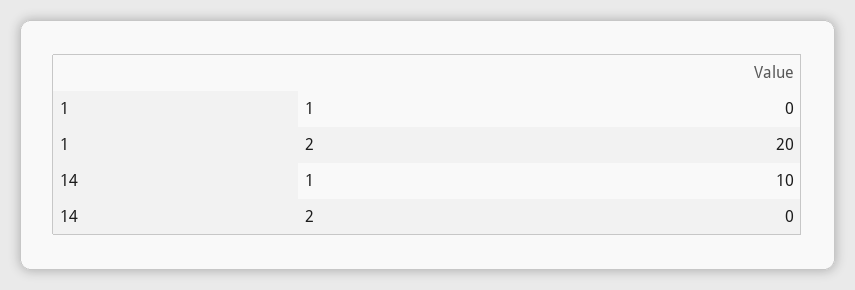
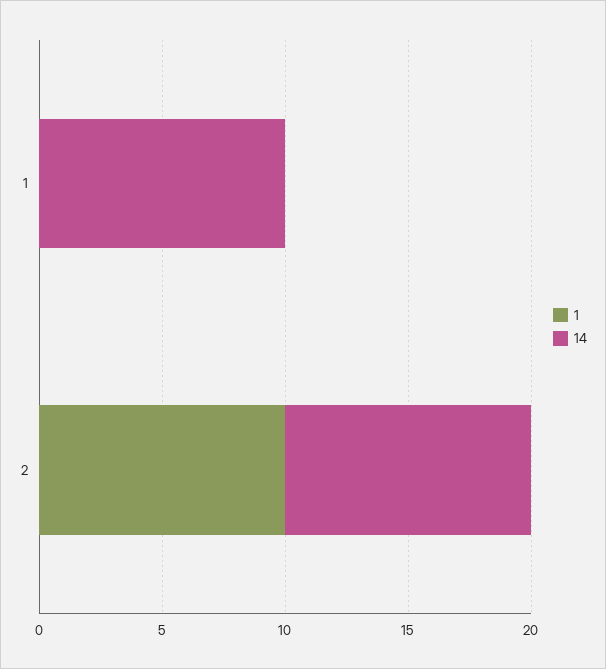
1, 2: 20 -> 10
14, 2: 0 -> 10

